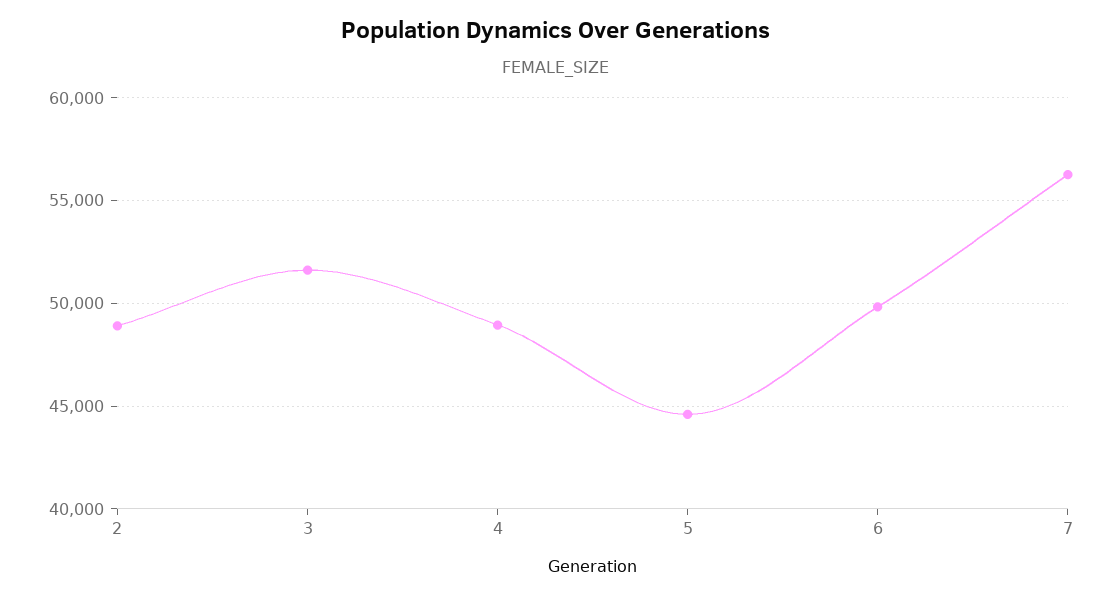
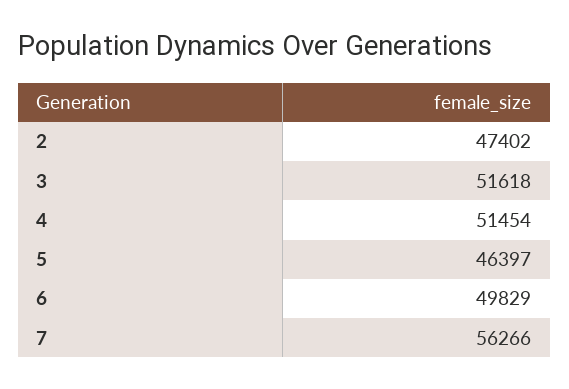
2: 49000 -> 47402
4: 49000 -> 51454
5: 44500 -> 46397

